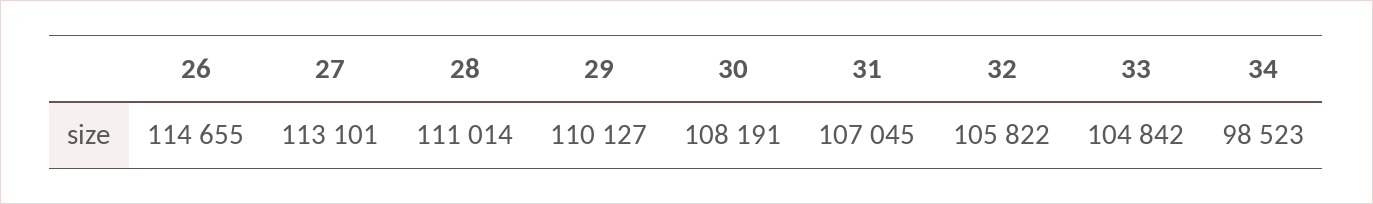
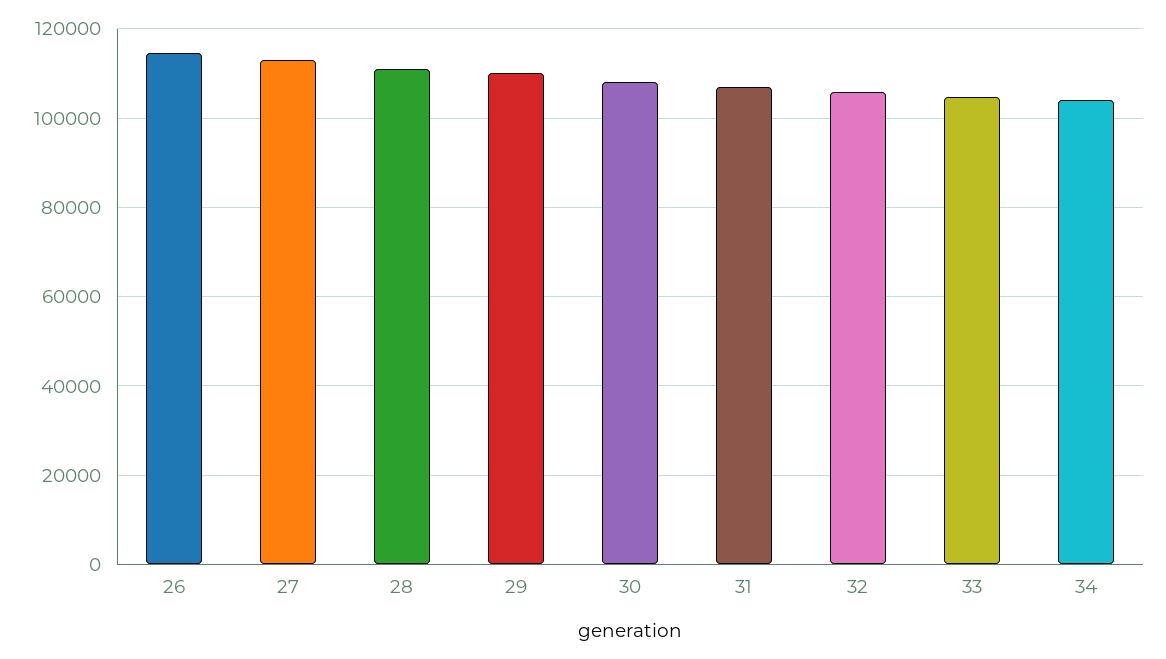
34: 98523 -> 104000

